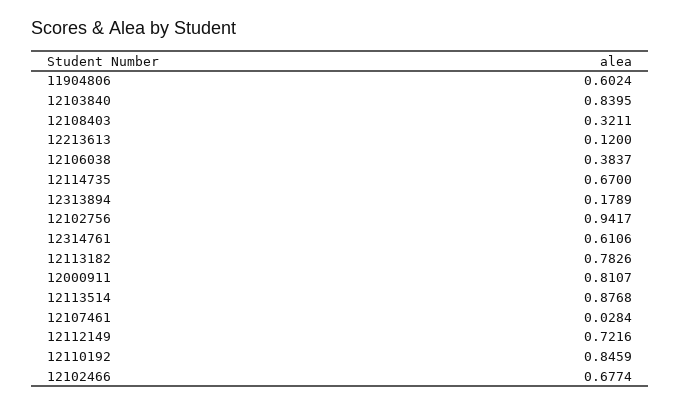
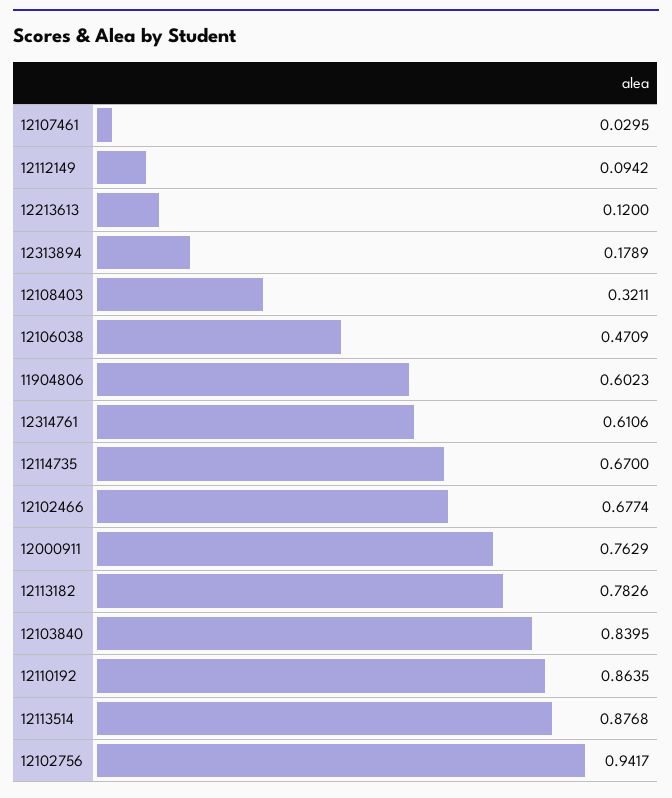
11904806: 0.6024 -> 0.6023
12106038: 0.3837 -> 0.4709
12000911: 0.8107 -> 0.7629
12107461: 0.0284 -> 0.0295
12112149: 0.7216 -> 0.0942
12110192: 0.8459 -> 0.8635

